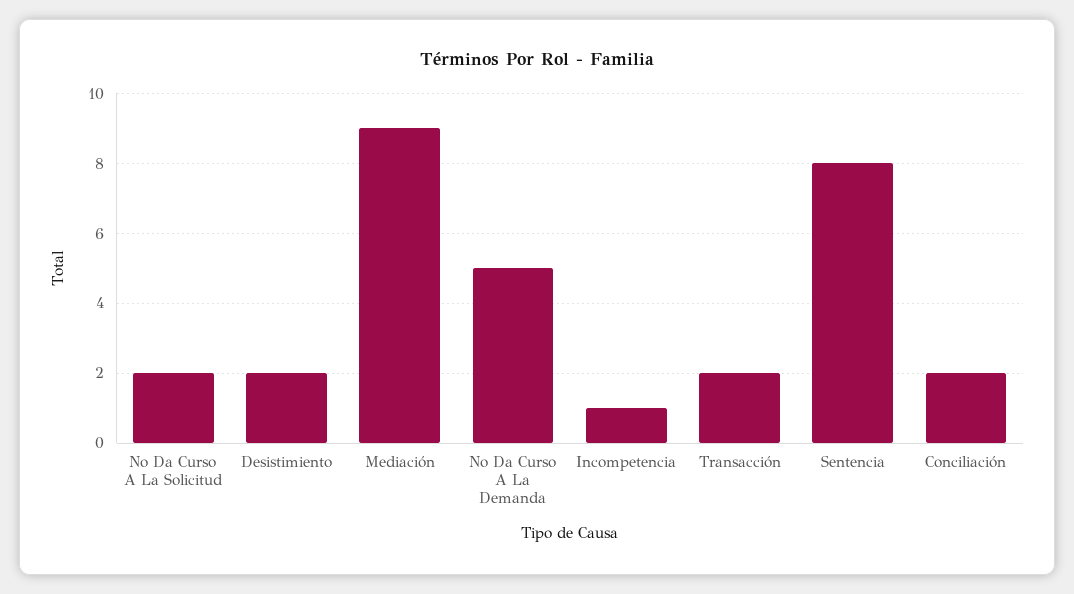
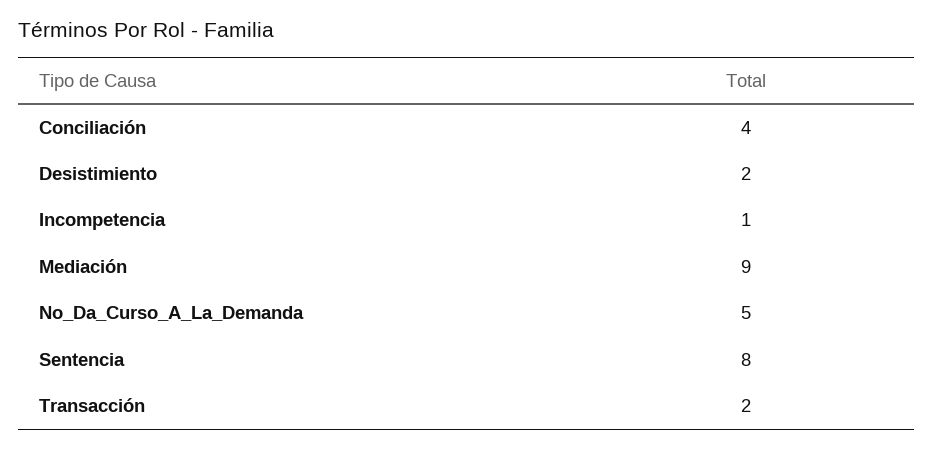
No Da Curso A La Solicitud: 2 -> none
Conciliación: 2 -> 4

